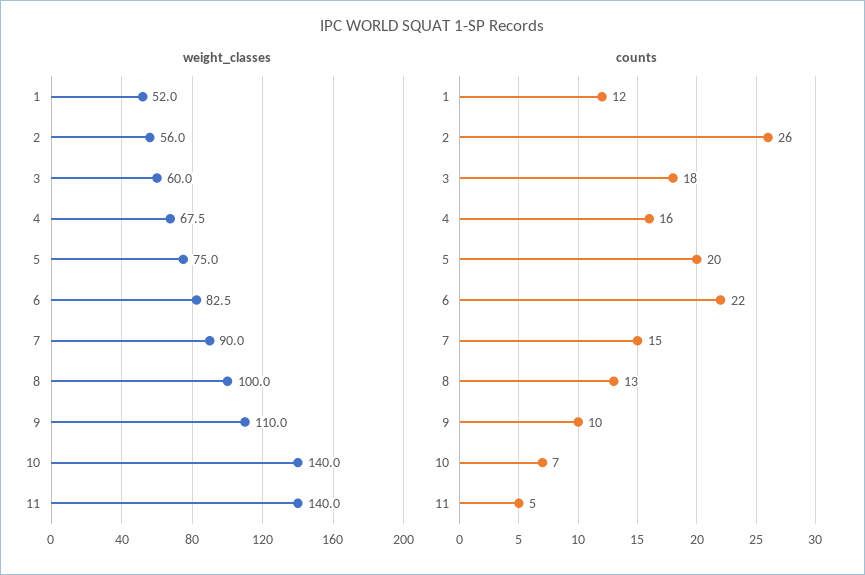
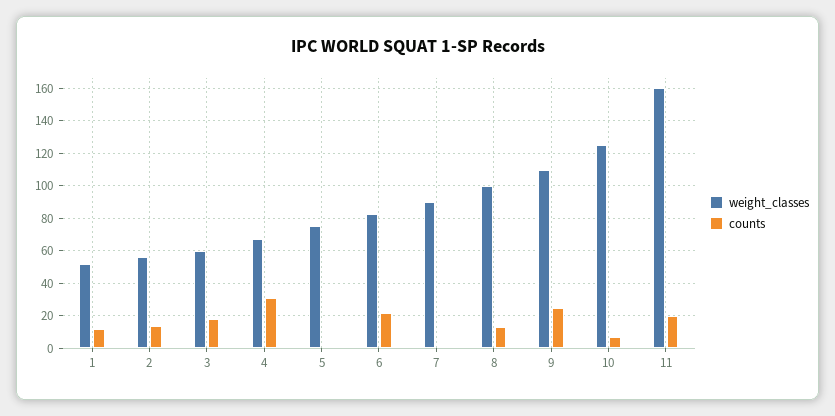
weight_classes, 10: 140 -> 125
weight_classes, 11: 140 -> 160
counts, 2: 26 -> 15
counts, 4: 16 -> 30
counts, 5: 20 -> 0
counts, 7: 15 -> 0
counts, 9: 10 -> 25
counts, 11: 5 -> 20

